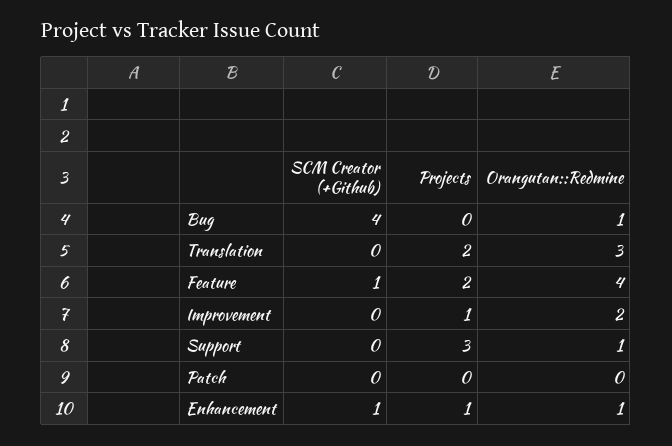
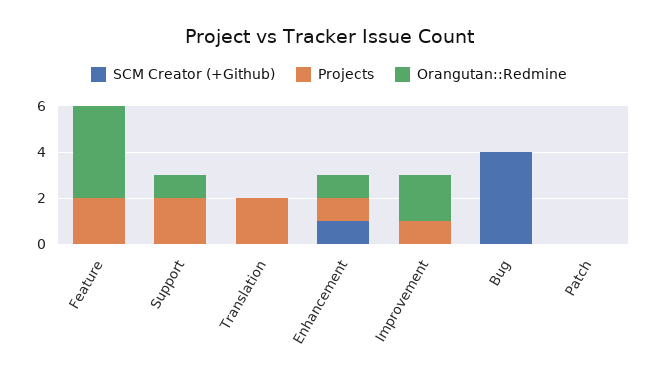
Orangutan::Redmine, Bug: 1 -> 0
Orangutan::Redmine, Translation: 3 -> 0
SCM Creator (+Github), Feature: 1 -> 0
Projects, Support: 3 -> 2

